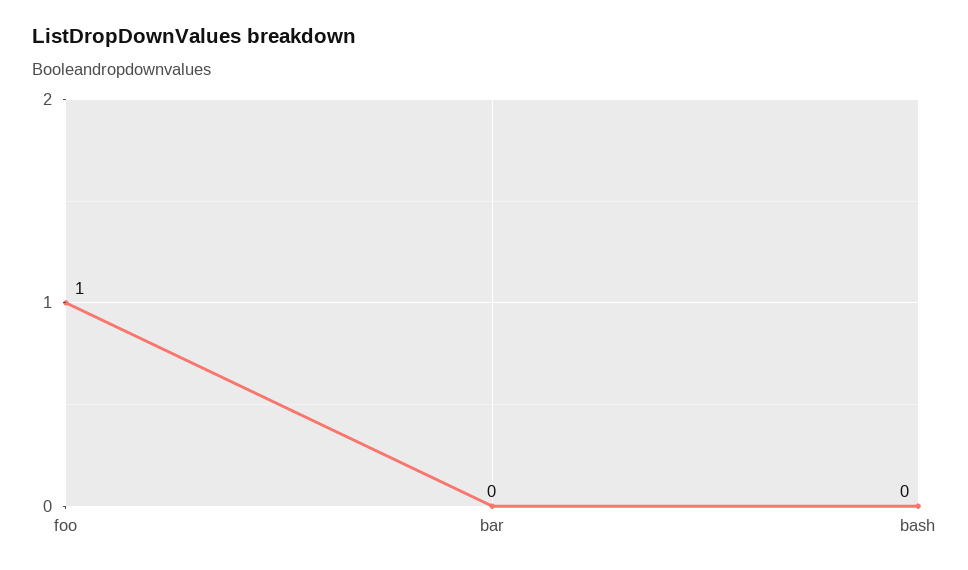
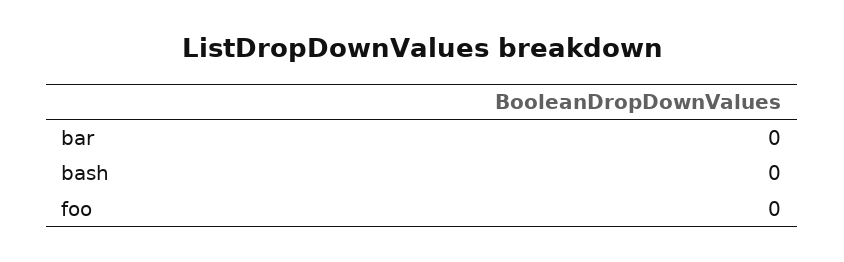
foo: 1 -> 0

